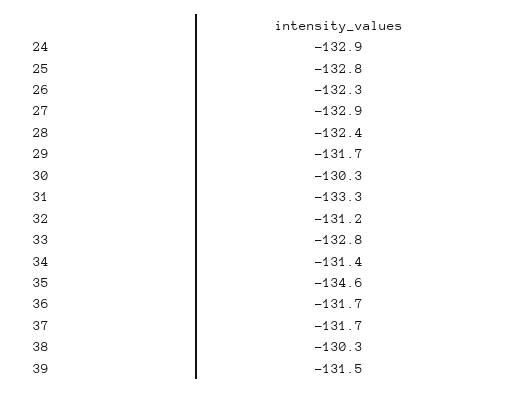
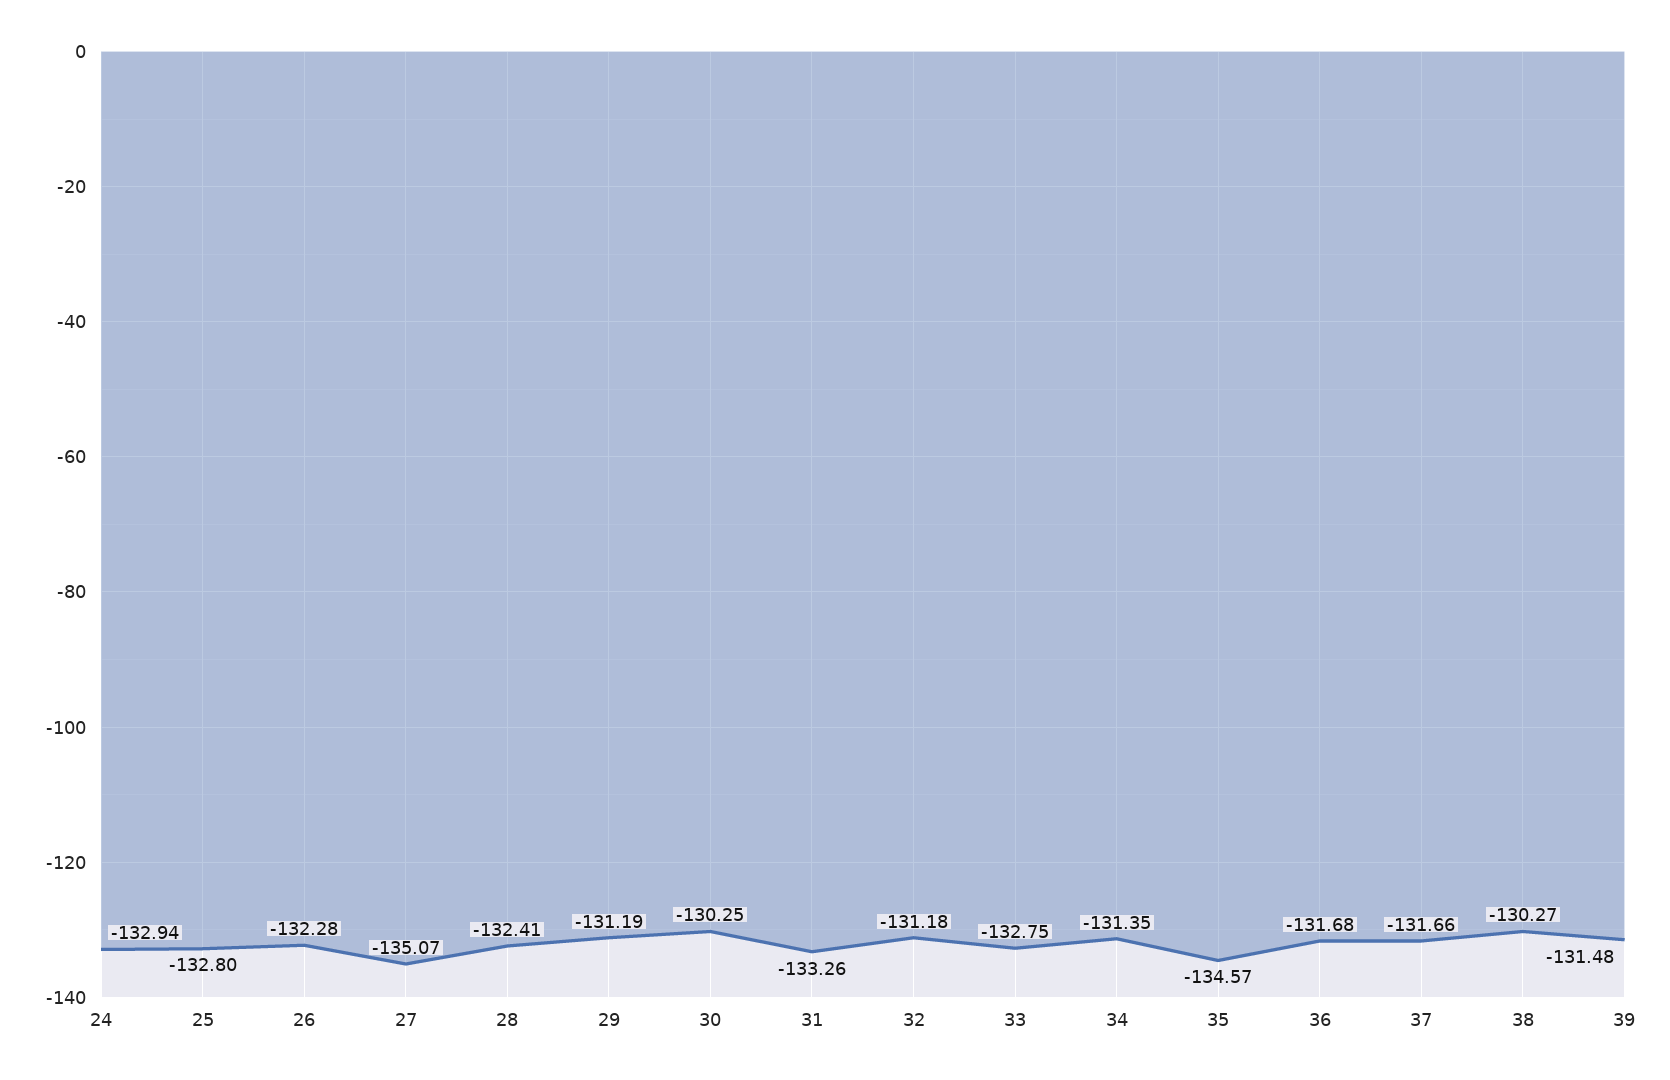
27: -132.9 -> -135.07
29: -131.7 -> -131.19

